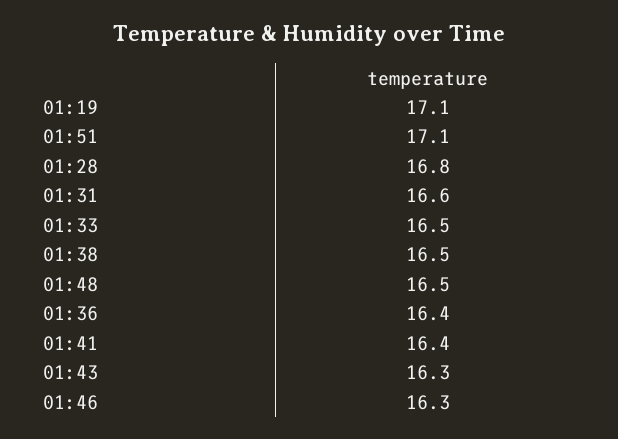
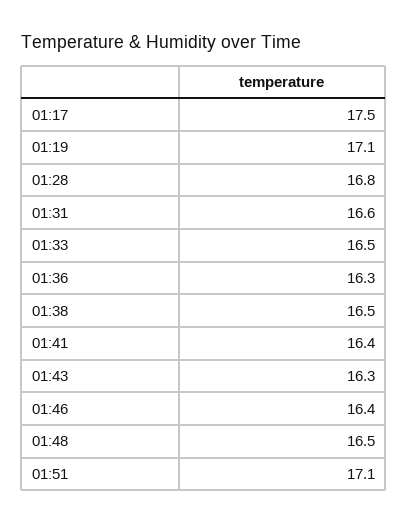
01:36: 16.4 -> 16.3
01:46: 16.3 -> 16.4
01:17: none -> 17.5

